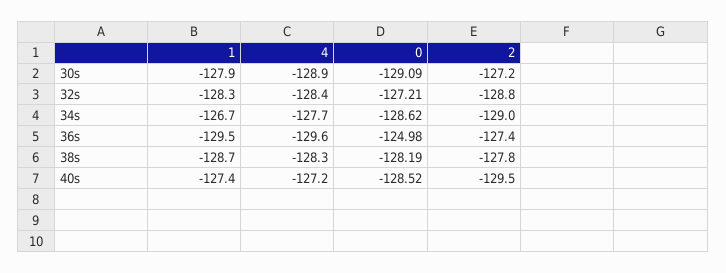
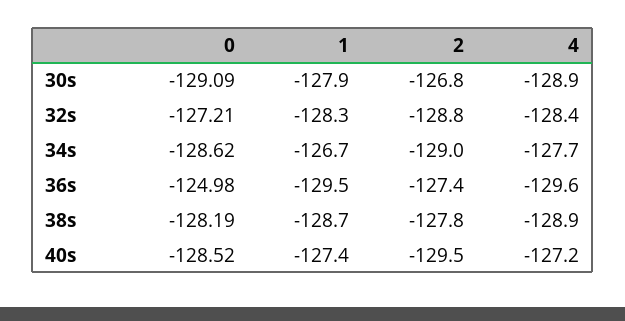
2, 30s: -127.2 -> -126.8
4, 38s: -128.3 -> -128.9

